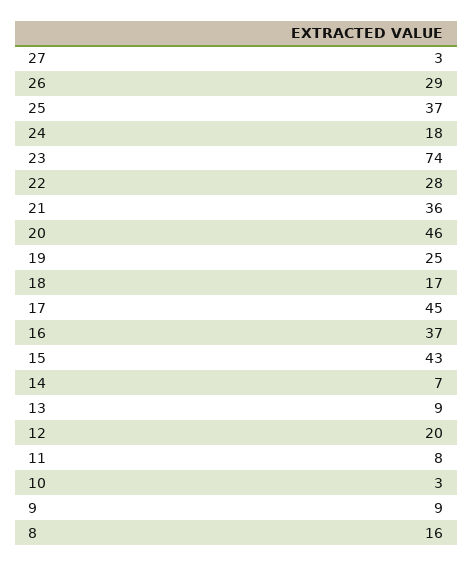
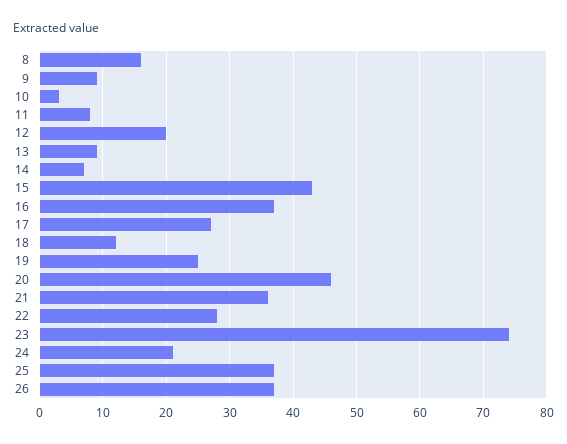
27: 3 -> none
26: 29 -> 37
24: 18 -> 21
18: 17 -> 12
17: 45 -> 27

